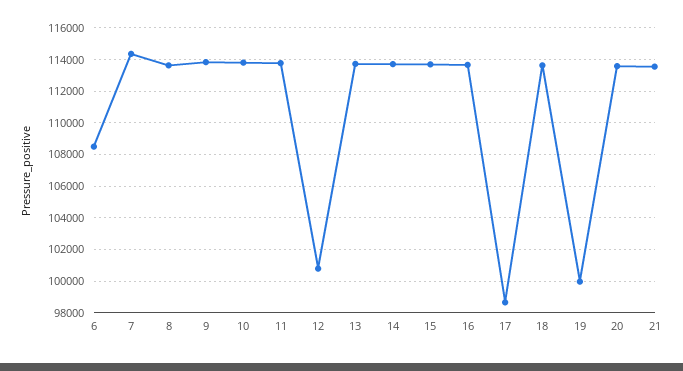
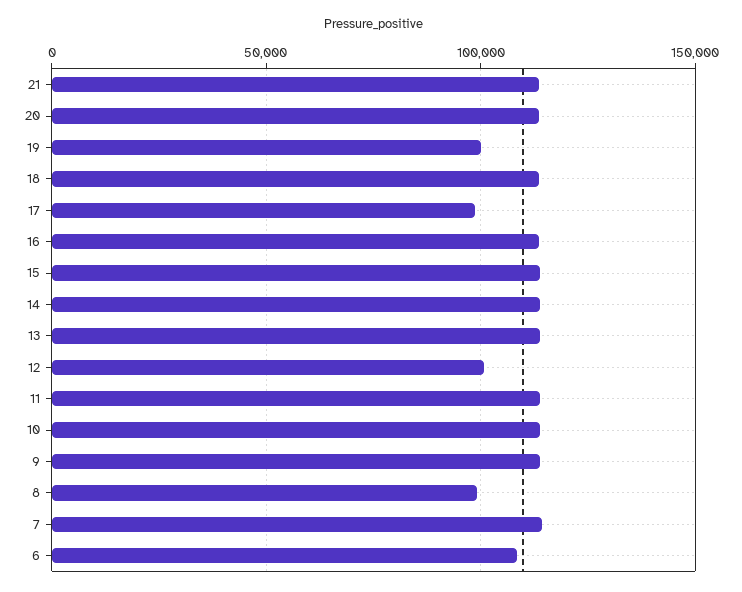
8: 113500 -> 100000

